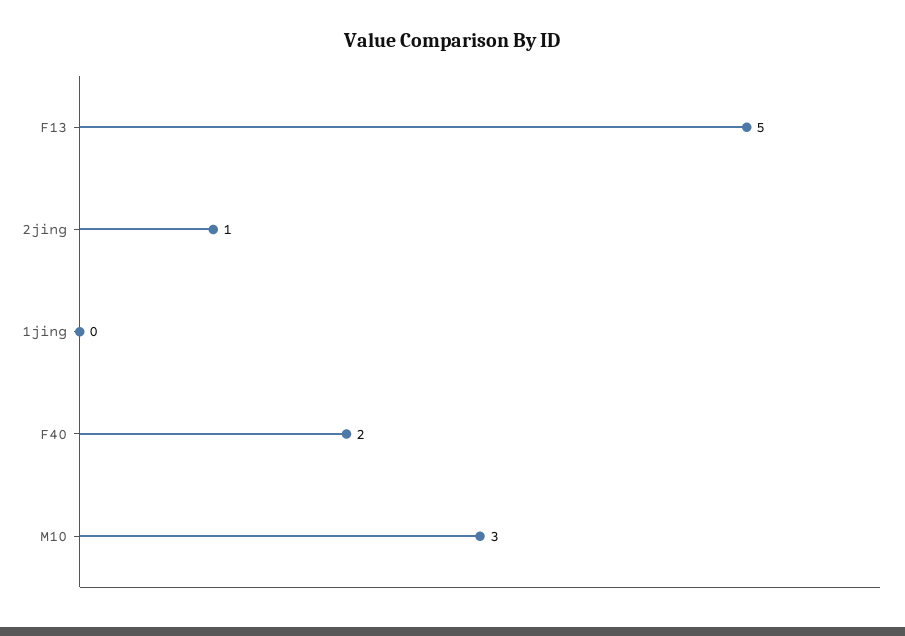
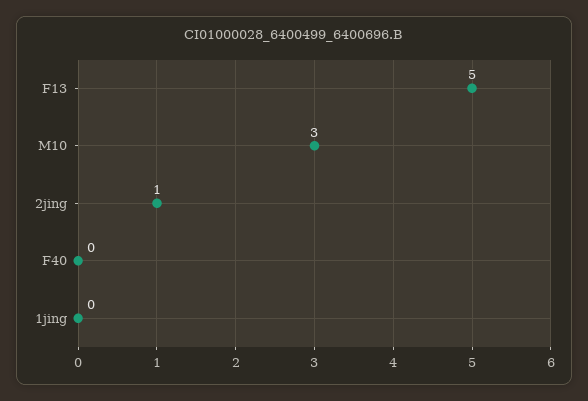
F40: 2 -> 0

